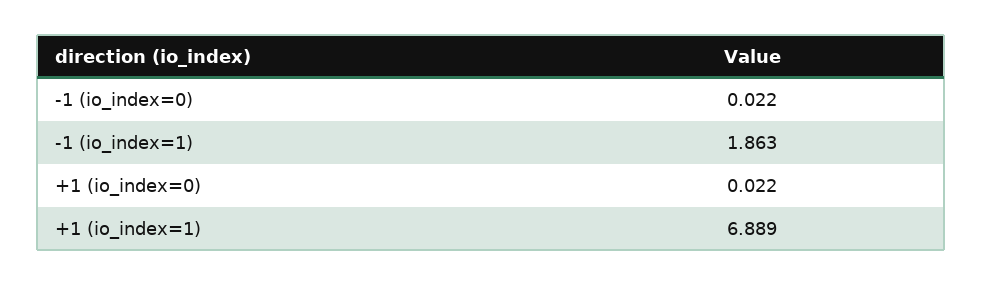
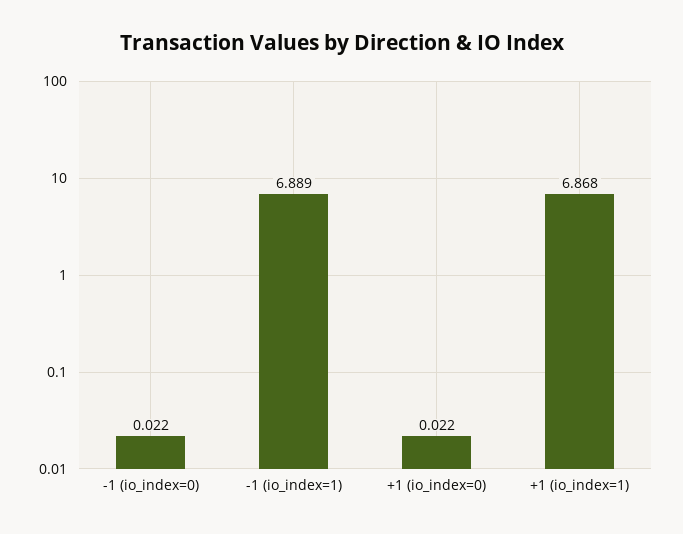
-1 (io_index=1): 1.863 -> 6.889
+1 (io_index=1): 6.889 -> 6.868

